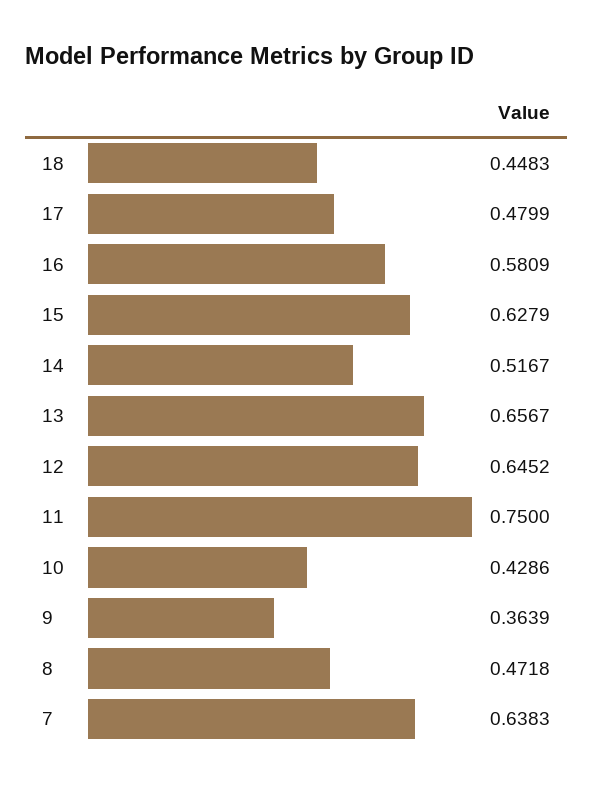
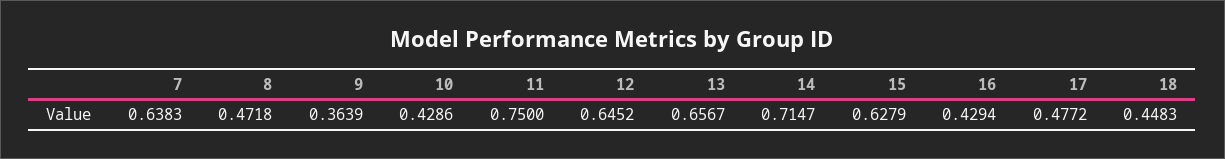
17: 0.4799 -> 0.4772
16: 0.5809 -> 0.4294
14: 0.5167 -> 0.7147

